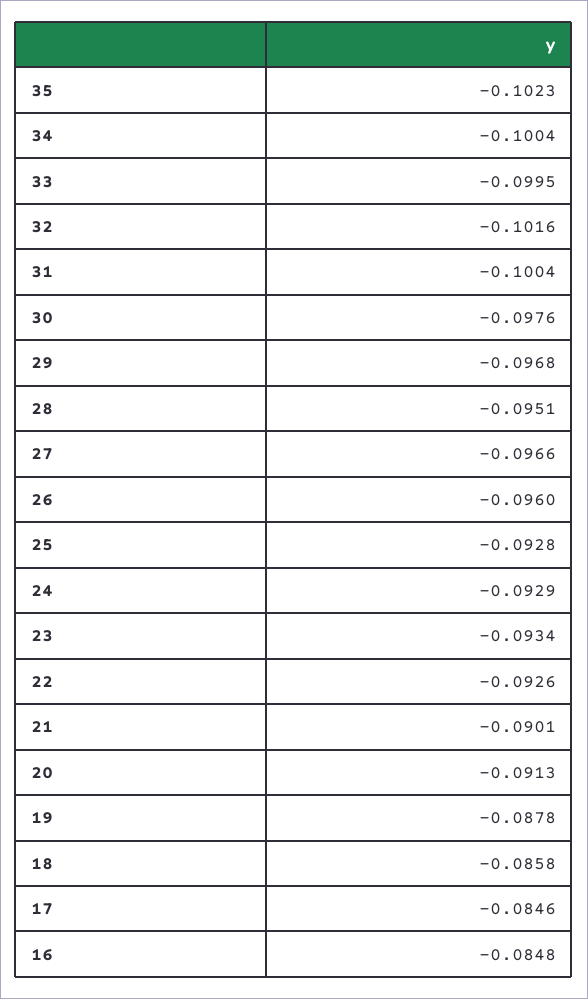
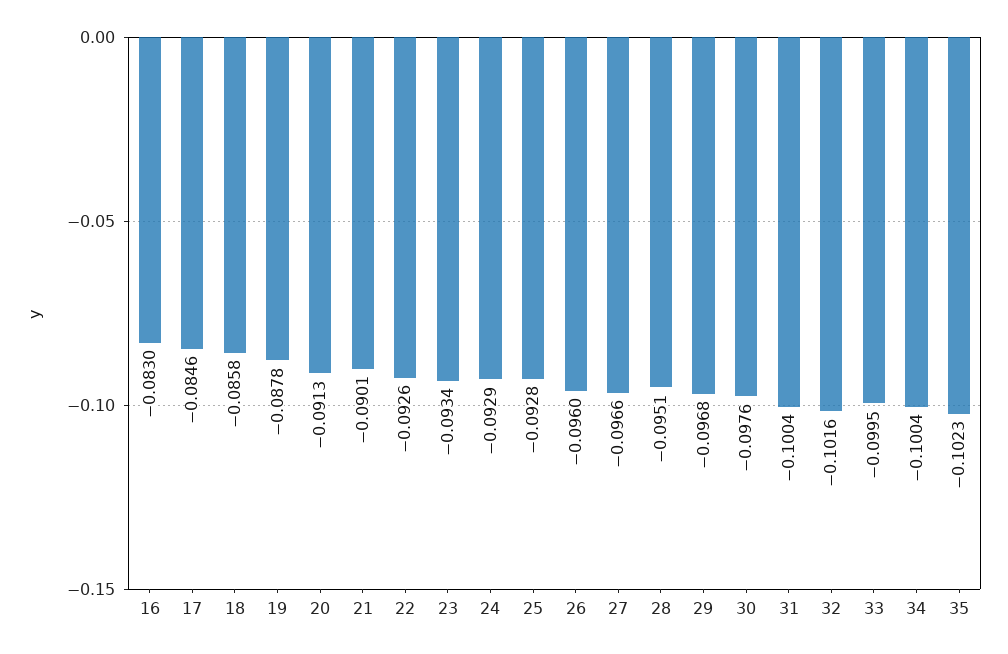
16: -0.0848 -> -0.083

